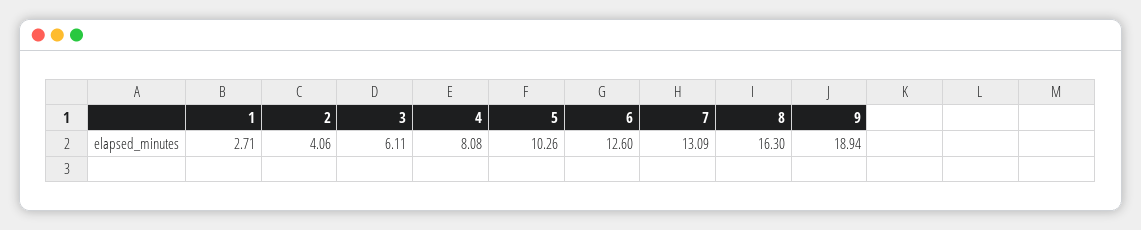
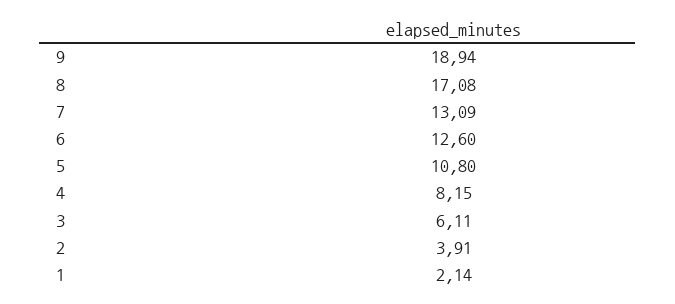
1: 2.71 -> 2.14
2: 4.06 -> 3.91
4: 8.08 -> 8.15
5: 10.26 -> 10.8
8: 16.3 -> 17.08

